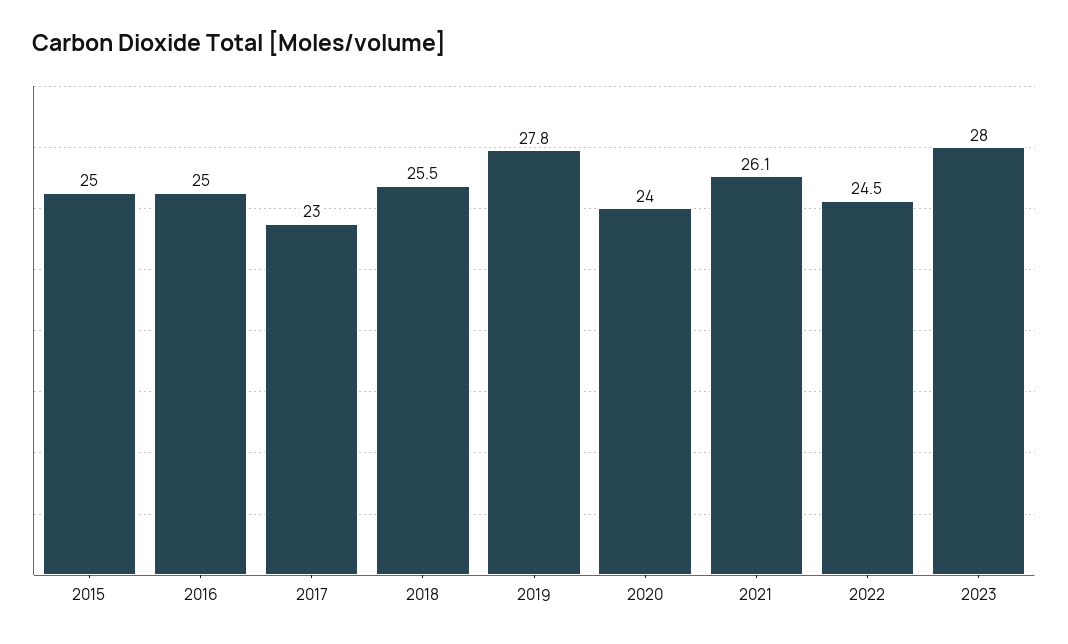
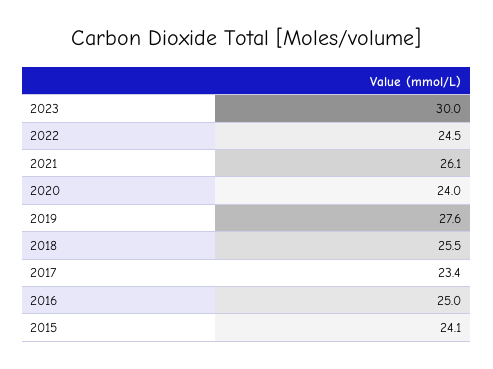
2015: 25 -> 24.1
2017: 23 -> 23.4
2019: 27.8 -> 27.6
2023: 28 -> 30

